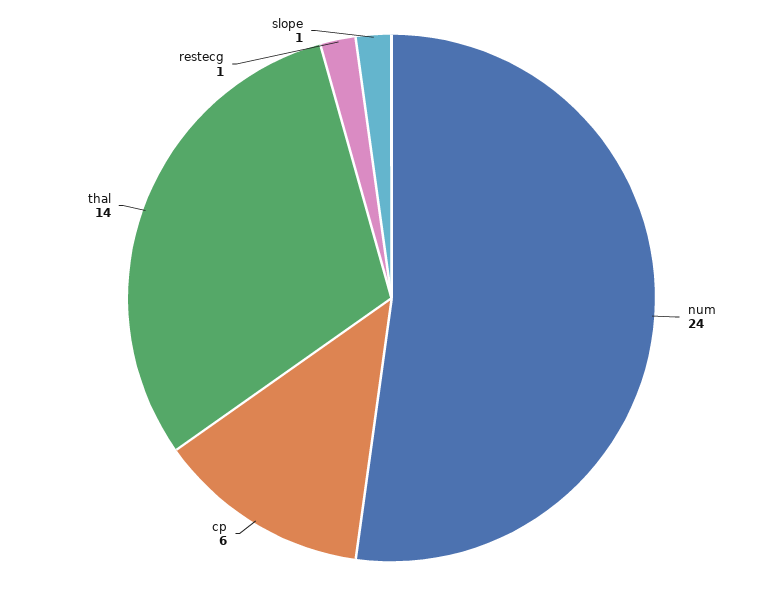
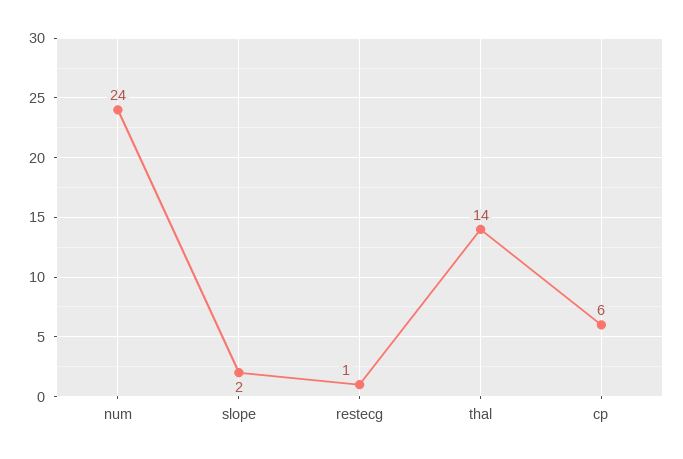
slope: 1 -> 2

